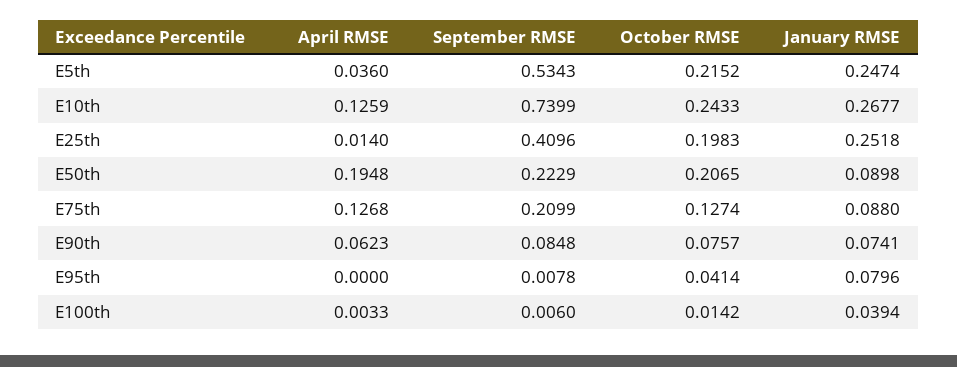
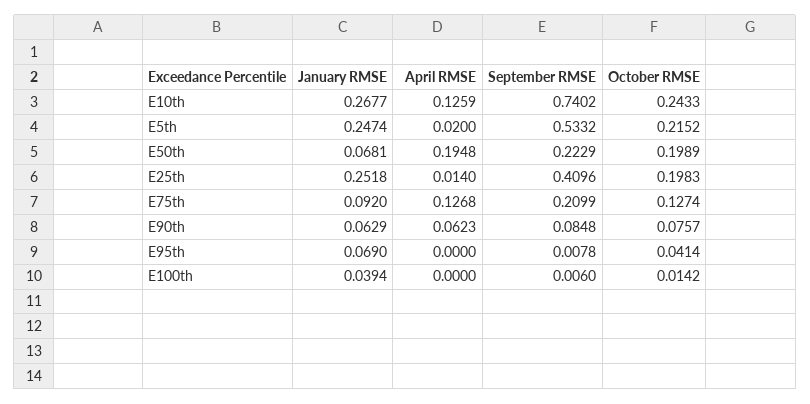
April RMSE, E5th: 0.036 -> 0.02
September RMSE, E5th: 0.5343 -> 0.5332
September RMSE, E10th: 0.7399 -> 0.7402
October RMSE, E50th: 0.2065 -> 0.1989
January RMSE, E50th: 0.0898 -> 0.0681
January RMSE, E75th: 0.088 -> 0.092
January RMSE, E90th: 0.0741 -> 0.0629
January RMSE, E95th: 0.0796 -> 0.069
April RMSE, E100th: 0.0033 -> 0

